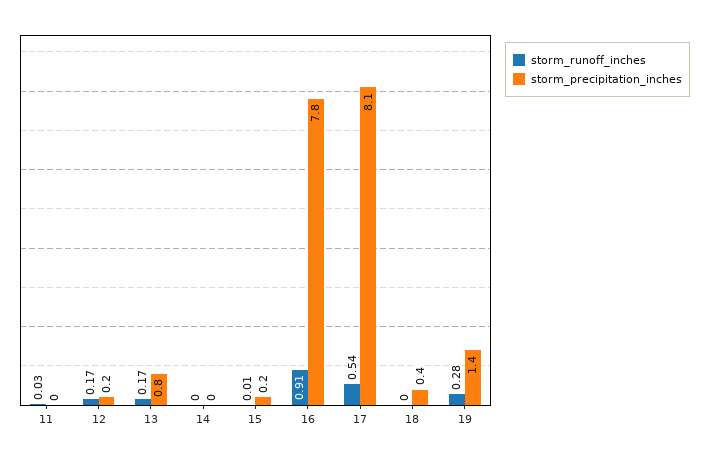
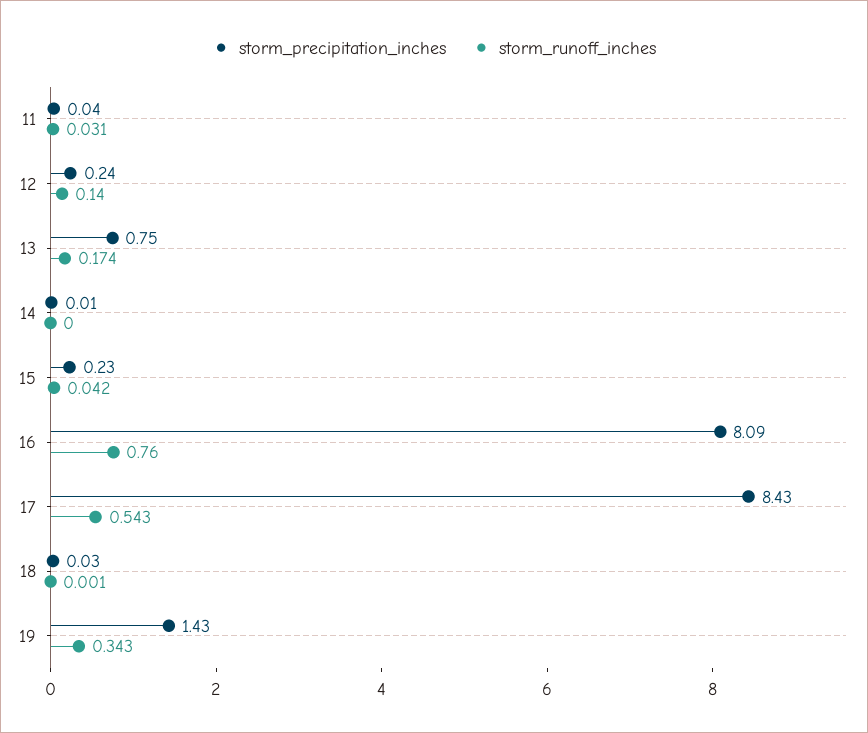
storm_runoff_inches, 12: 0.17 -> 0.14
storm_runoff_inches, 15: 0.01 -> 0.042
storm_runoff_inches, 16: 0.91 -> 0.76
storm_precipitation_inches, 16: 7.8 -> 8.09
storm_precipitation_inches, 17: 8.1 -> 8.43
storm_precipitation_inches, 18: 0.4 -> 0.03
storm_runoff_inches, 19: 0.28 -> 0.343

